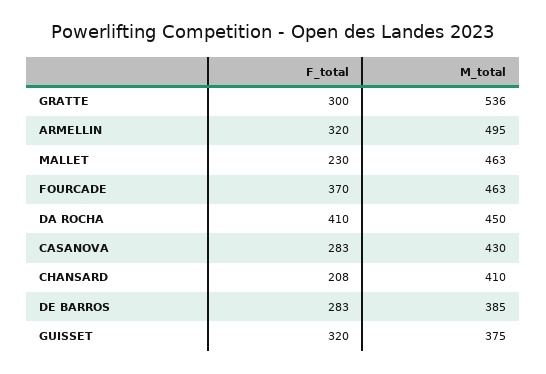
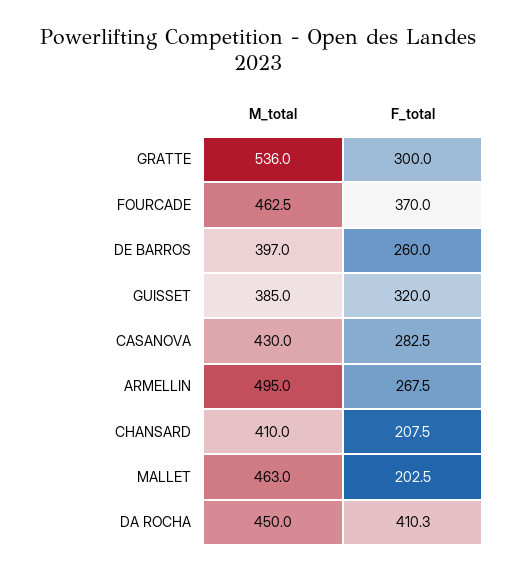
F_total, ARMELLIN: 320 -> 267.5
F_total, MALLET: 230 -> 202.5
F_total, DE BARROS: 283 -> 260
M_total, DE BARROS: 385 -> 397
M_total, GUISSET: 375 -> 385

